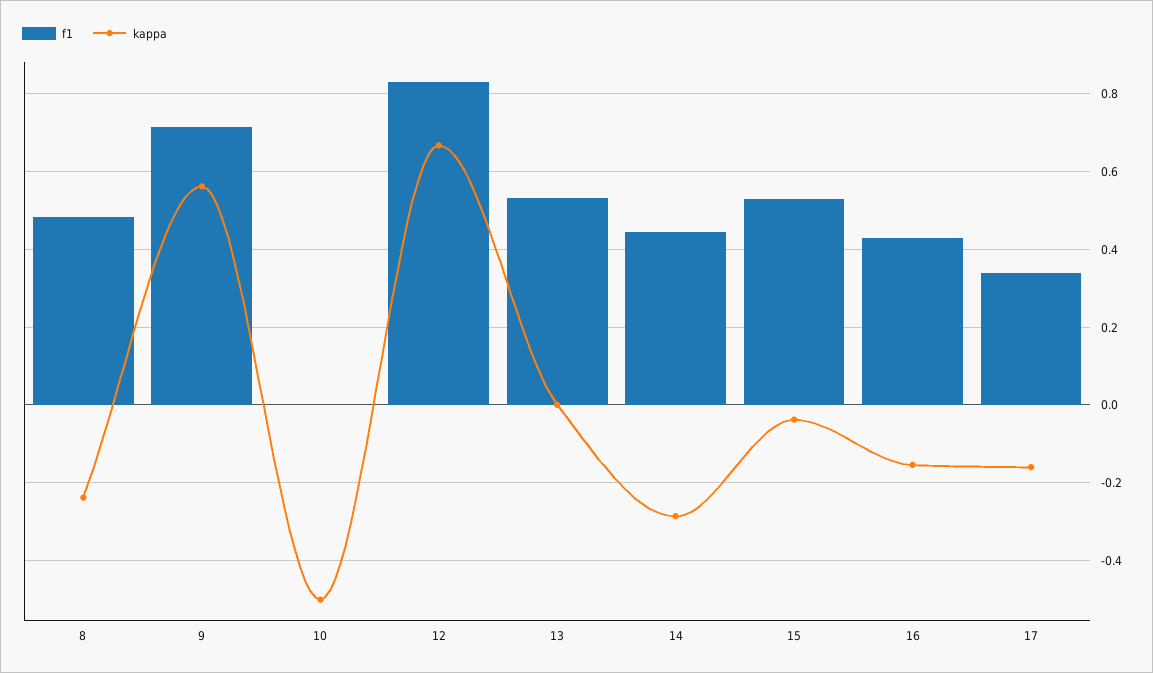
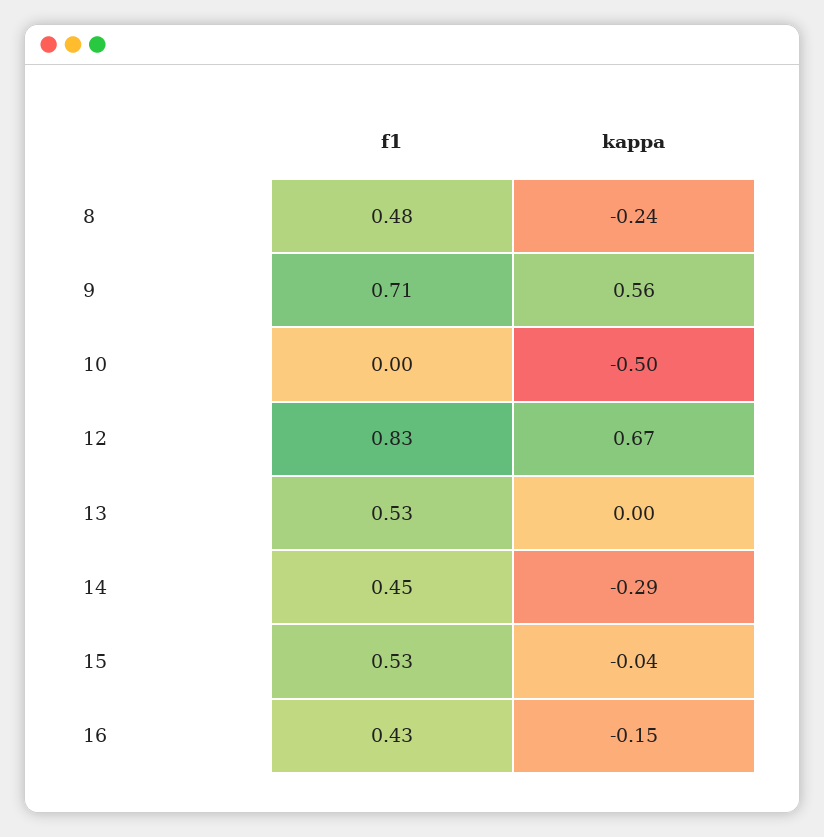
f1, 17: 0.34 -> none
kappa, 17: -0.16 -> none

